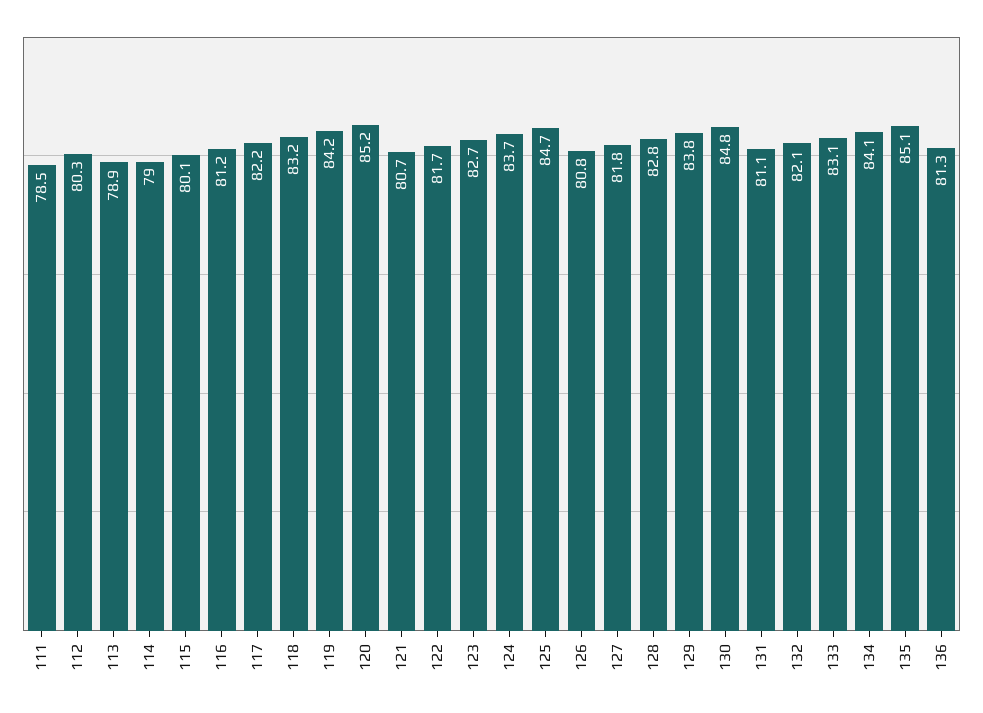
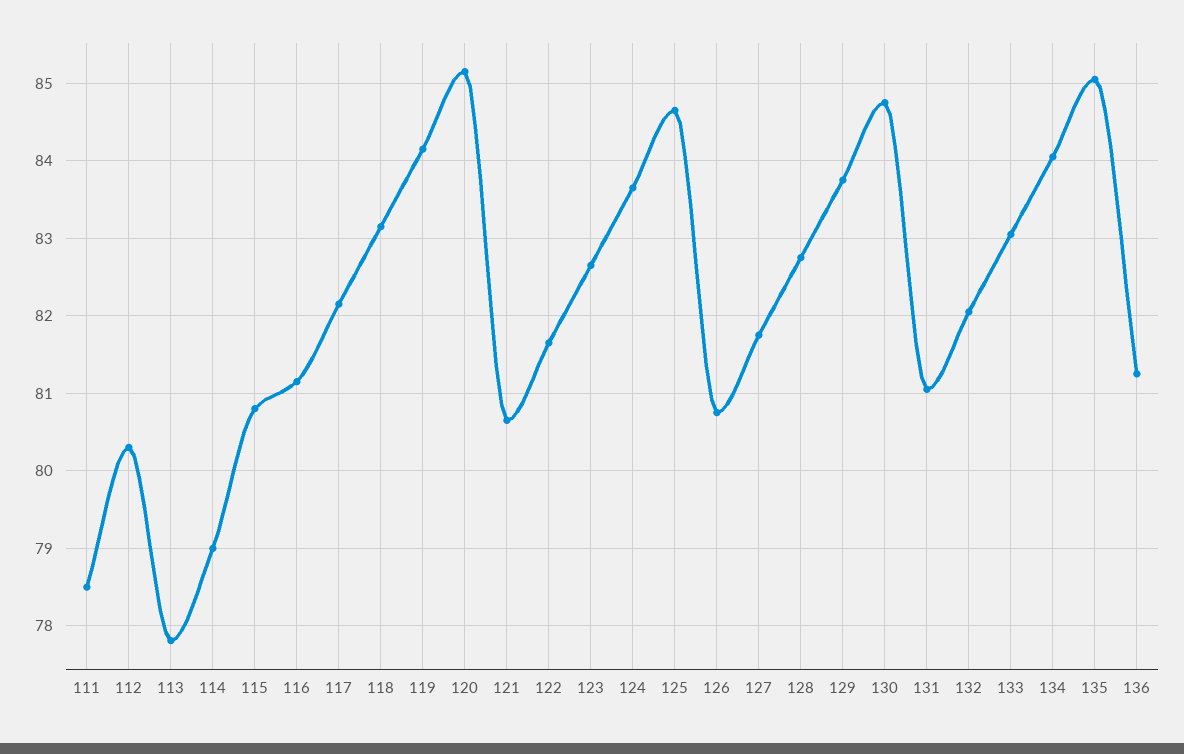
113: 78.9 -> 77.8
115: 80.1 -> 80.8

